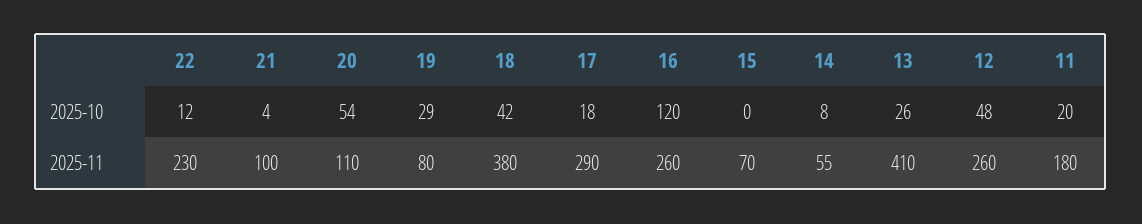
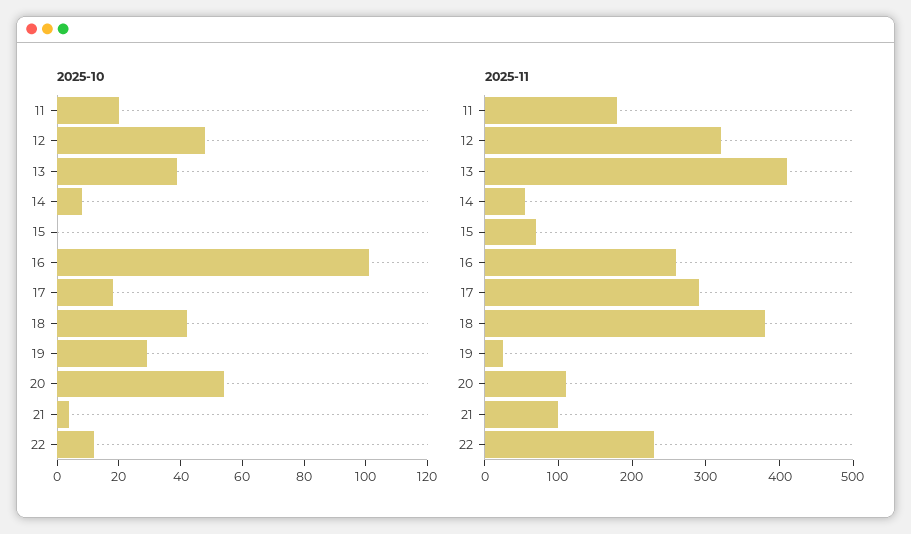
2025-10, 16: 120 -> 100
2025-10, 13: 26 -> 40
2025-11, 19: 80 -> 20
2025-11, 12: 260 -> 320

